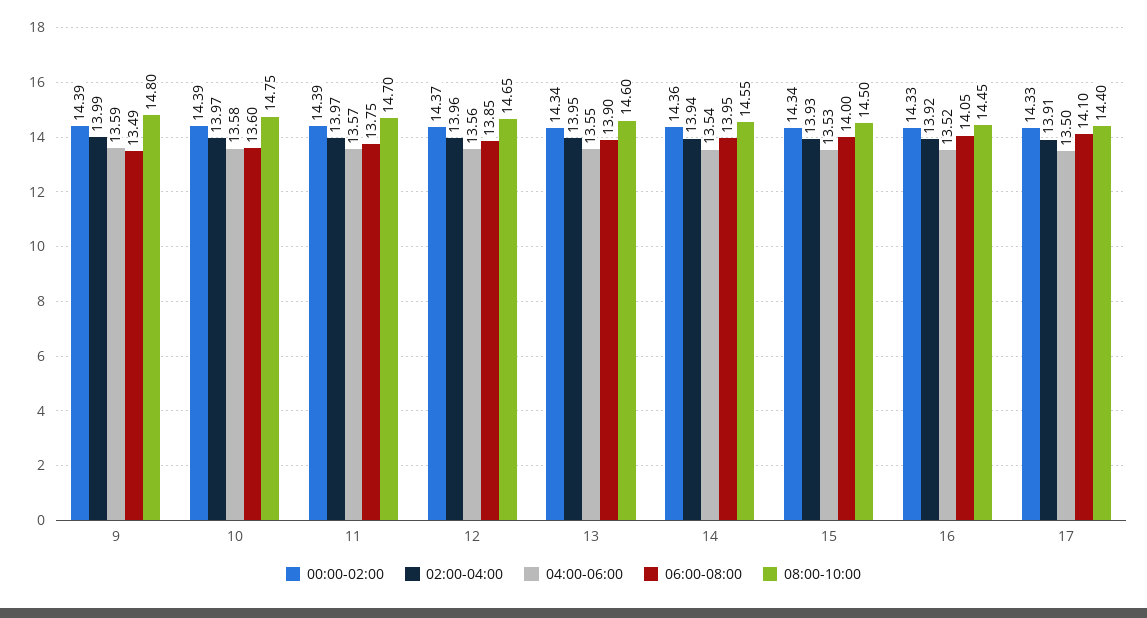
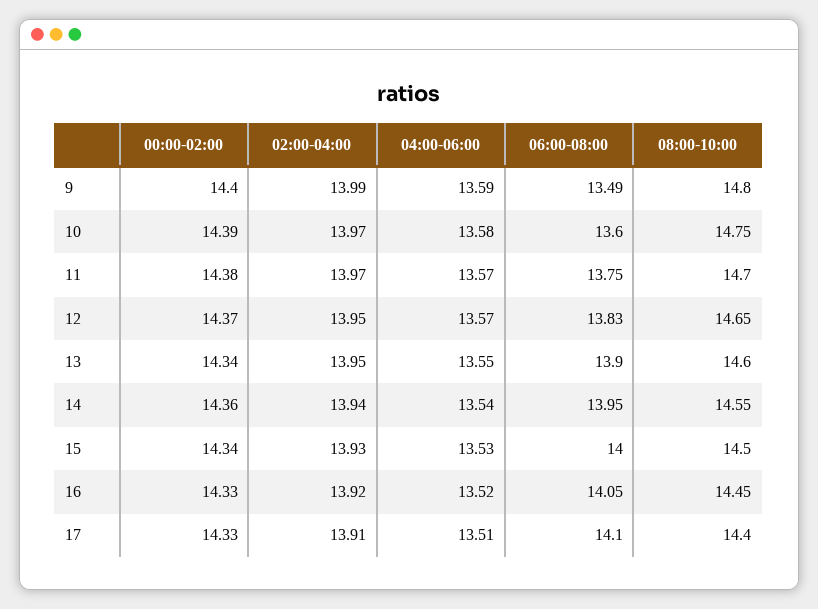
00:00-02:00, 9: 14.39 -> 14.4
00:00-02:00, 11: 14.39 -> 14.38
02:00-04:00, 12: 13.96 -> 13.95
04:00-06:00, 12: 13.56 -> 13.57
06:00-08:00, 12: 13.85 -> 13.83
04:00-06:00, 17: 13.5 -> 13.51

